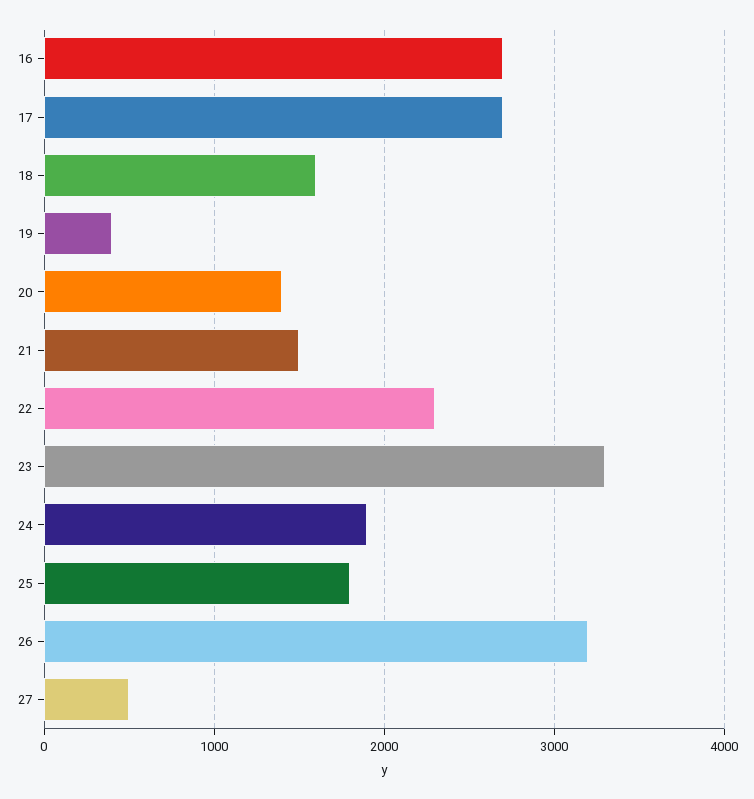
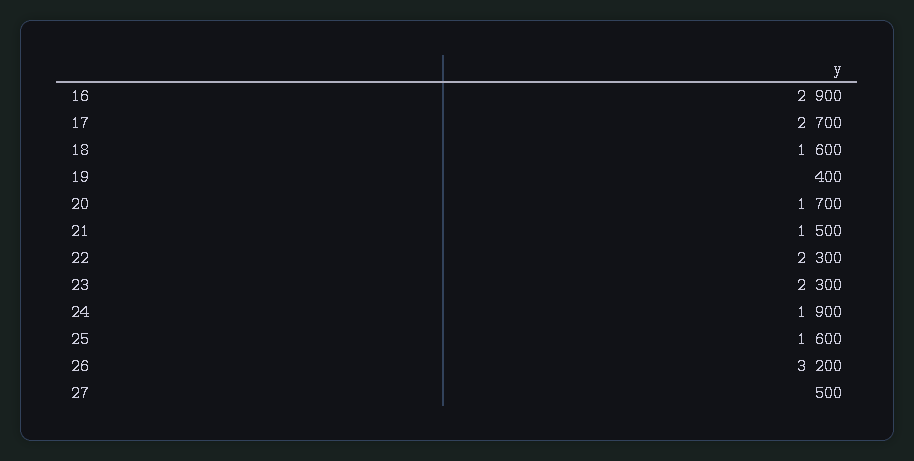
16: 2700 -> 2900
20: 1400 -> 1700
23: 3300 -> 2300
25: 1800 -> 1600

